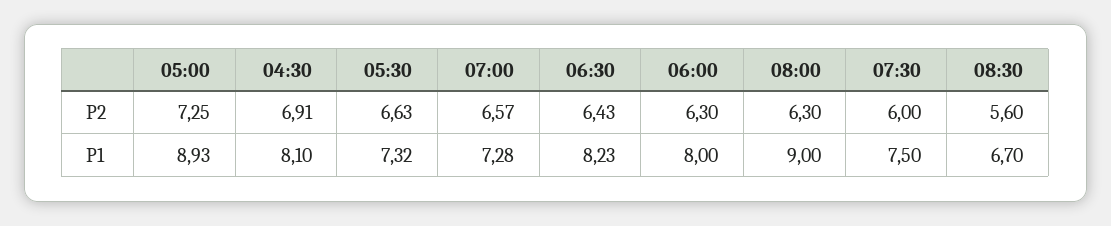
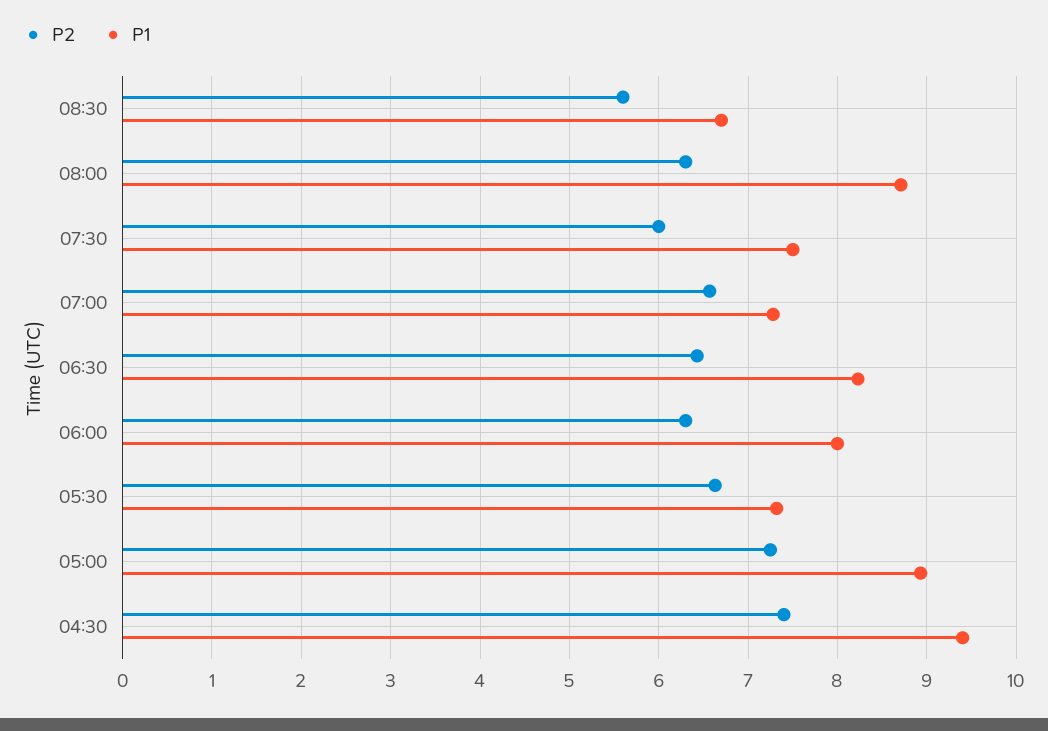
P2, 04:30: 6.91 -> 7.4
P1, 04:30: 8.1 -> 9.4
P1, 08:00: 9 -> 8.7

